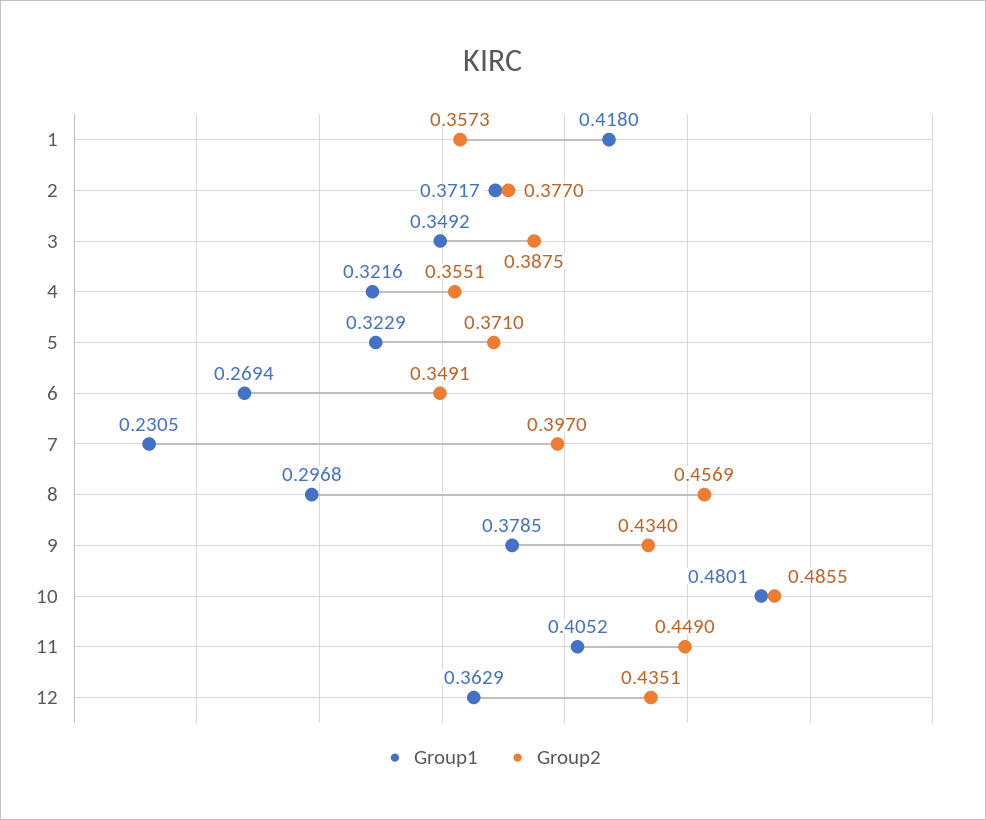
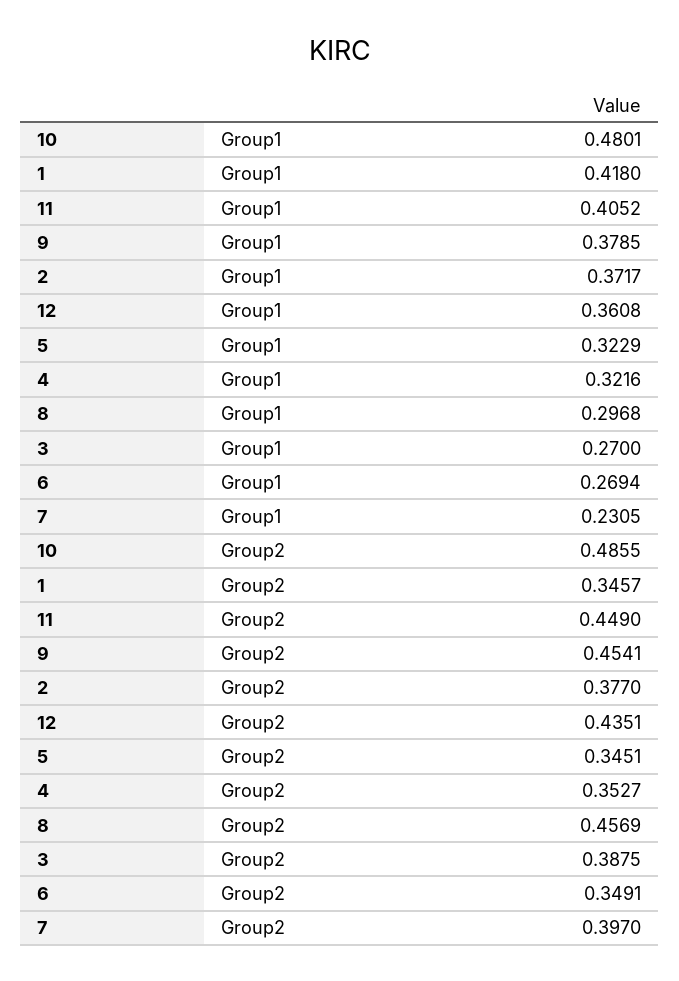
Group2, 1: 0.3573 -> 0.3457
Group1, 3: 0.3492 -> 0.27
Group2, 4: 0.3551 -> 0.3527
Group2, 5: 0.371 -> 0.3451
Group2, 9: 0.434 -> 0.4541
Group1, 12: 0.3629 -> 0.3608

